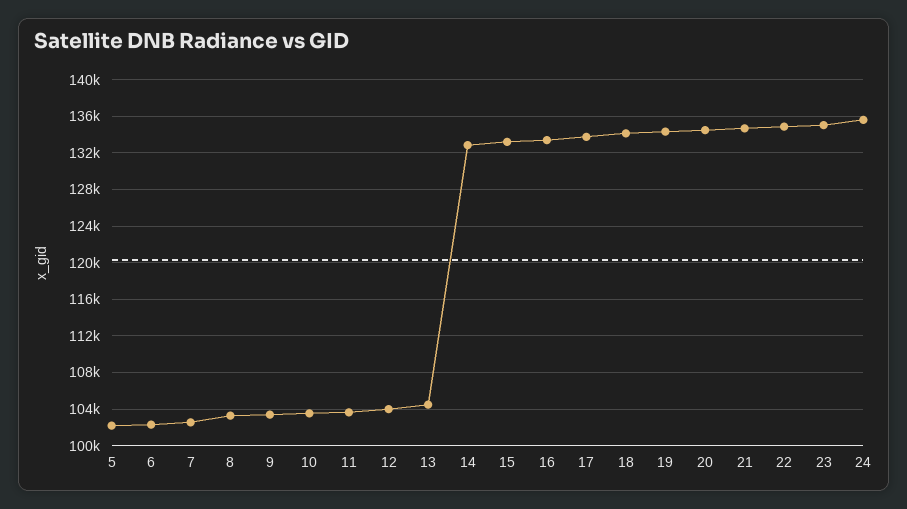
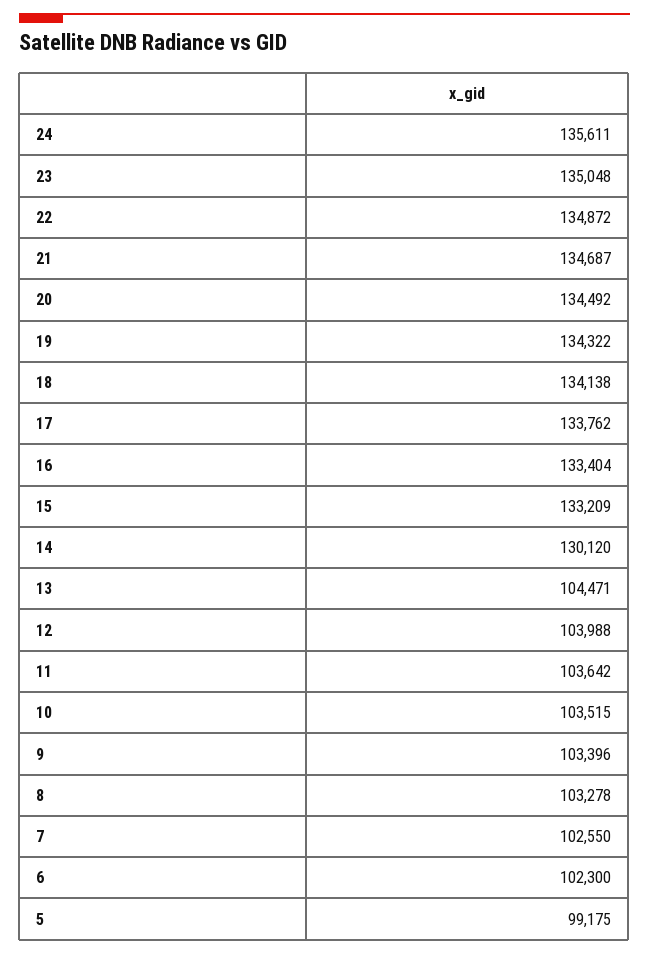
5: 102000 -> 99175
14: 133000 -> 130120

